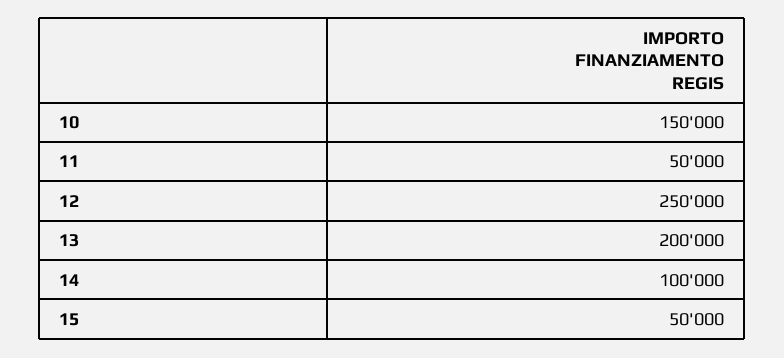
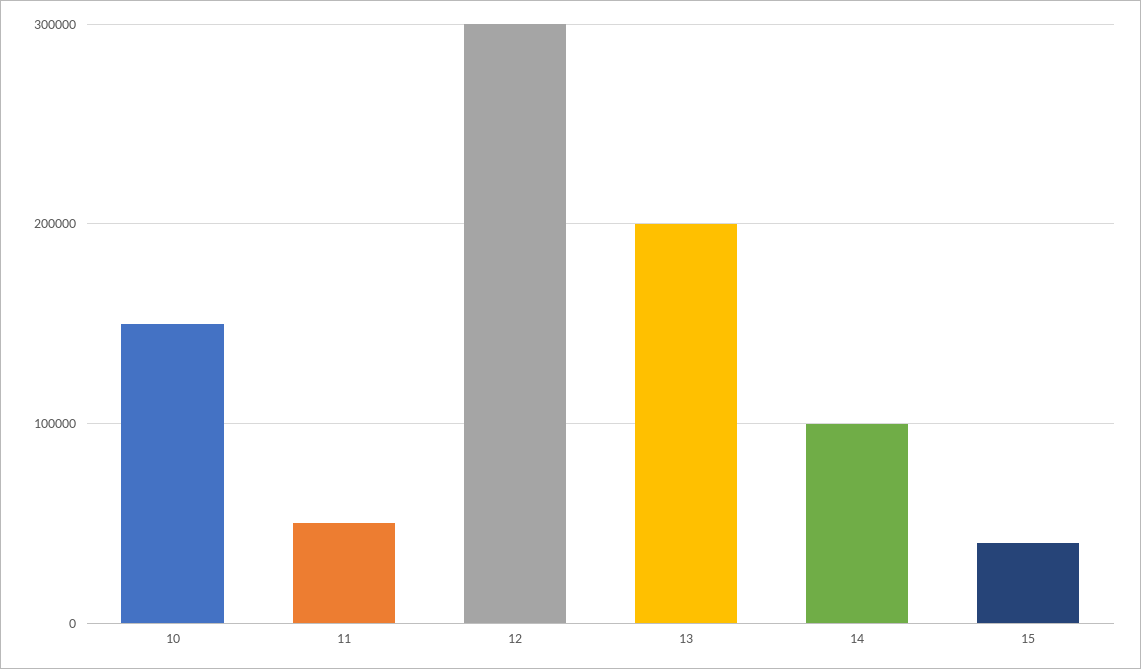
12: 250000 -> 300000
15: 50000 -> 40000

